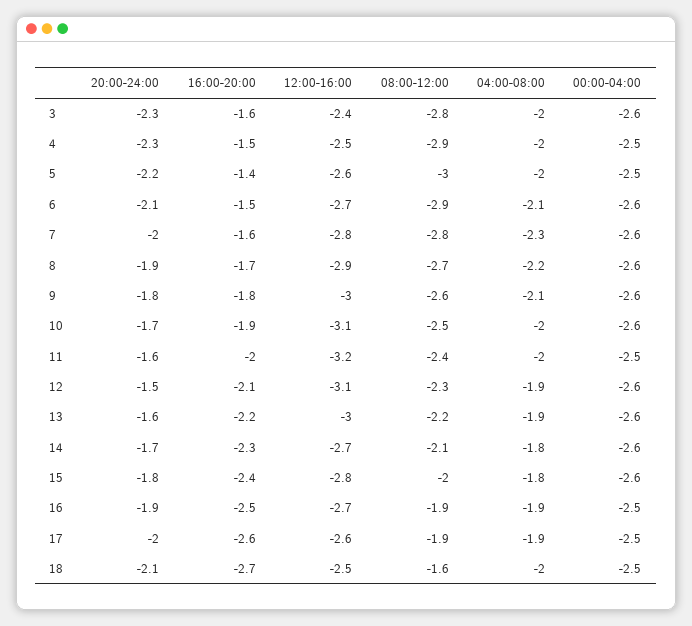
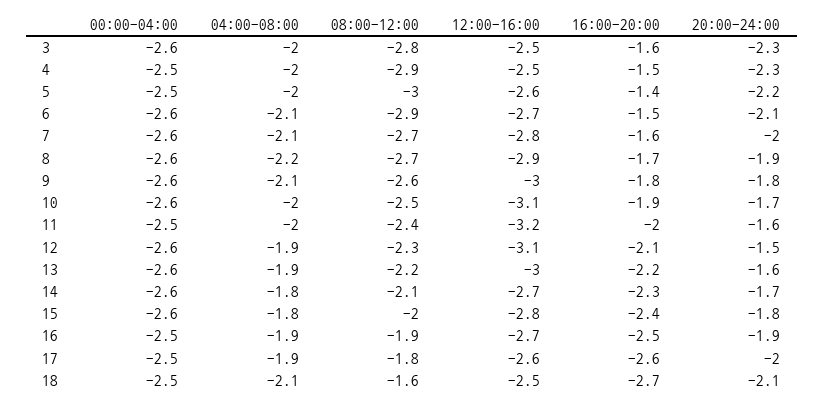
12:00-16:00, 3: -2.4 -> -2.5
08:00-12:00, 7: -2.8 -> -2.7
04:00-08:00, 7: -2.3 -> -2.1
08:00-12:00, 17: -1.9 -> -1.8
04:00-08:00, 18: -2 -> -2.1

